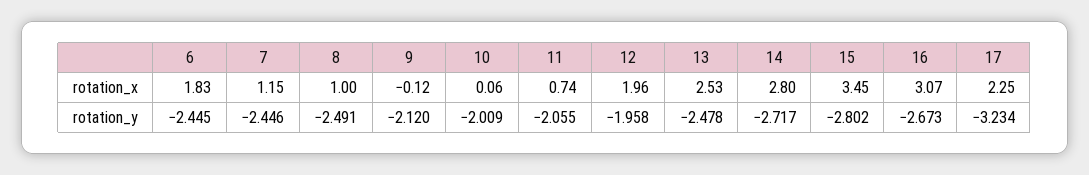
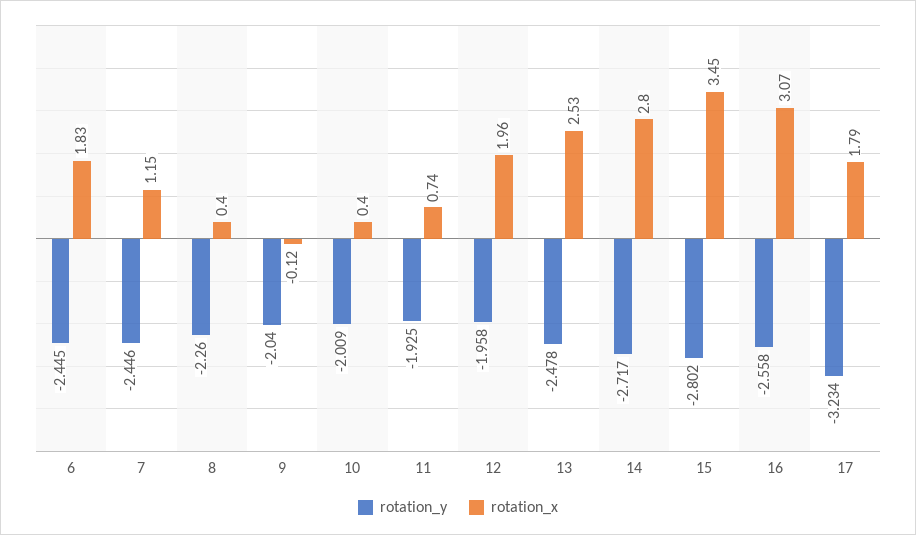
rotation_x, 8: 1 -> 0.4
rotation_x, 10: 0.06 -> 0.4
rotation_x, 17: 2.25 -> 1.79
rotation_y, 8: -2.491 -> -2.26
rotation_y, 9: -2.12 -> -2.04
rotation_y, 11: -2.055 -> -1.925
rotation_y, 16: -2.673 -> -2.558

